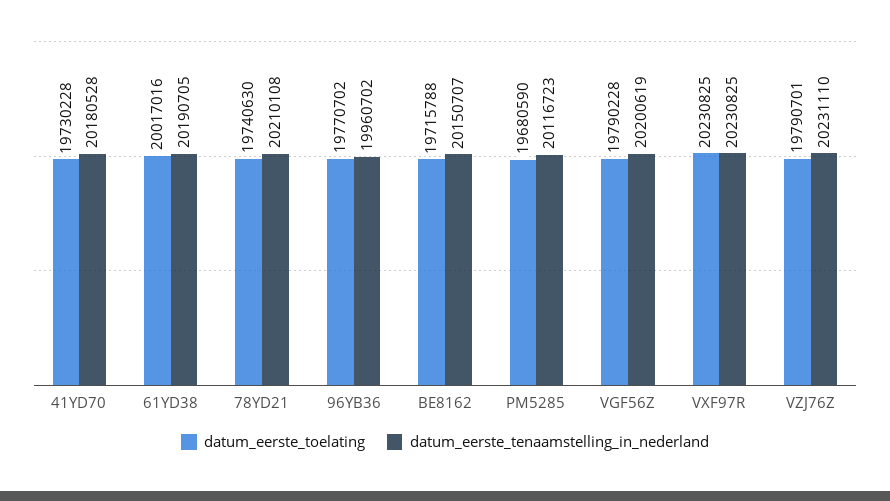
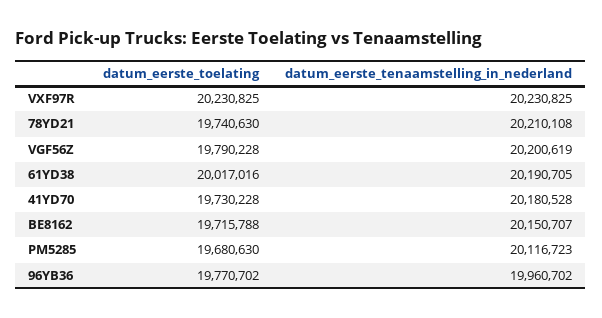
datum_eerste_toelating, PM5285: 19680590 -> 19680630
datum_eerste_toelating, VZJ76Z: 19790701 -> none
datum_eerste_tenaamstelling_in_nederland, VZJ76Z: 20231110 -> none

